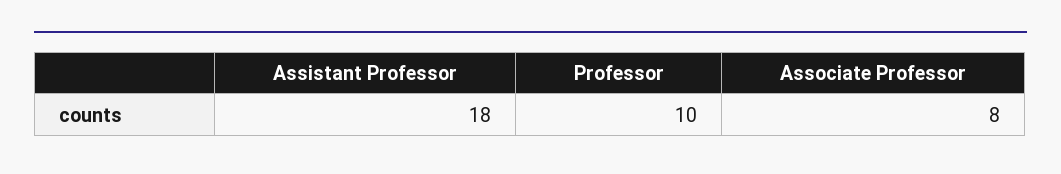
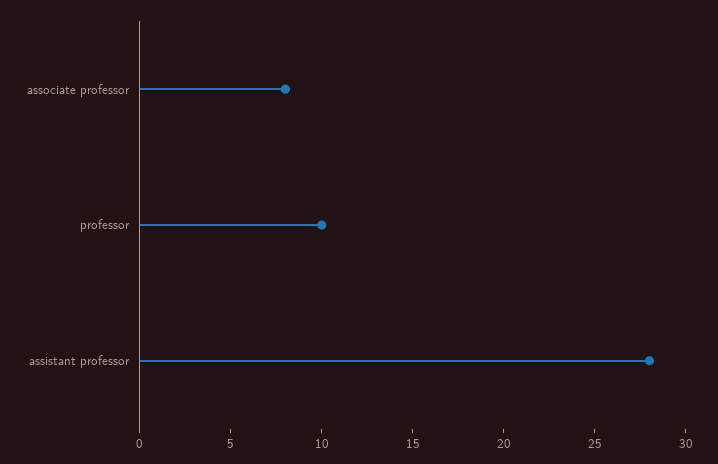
Assistant Professor: 18 -> 28

